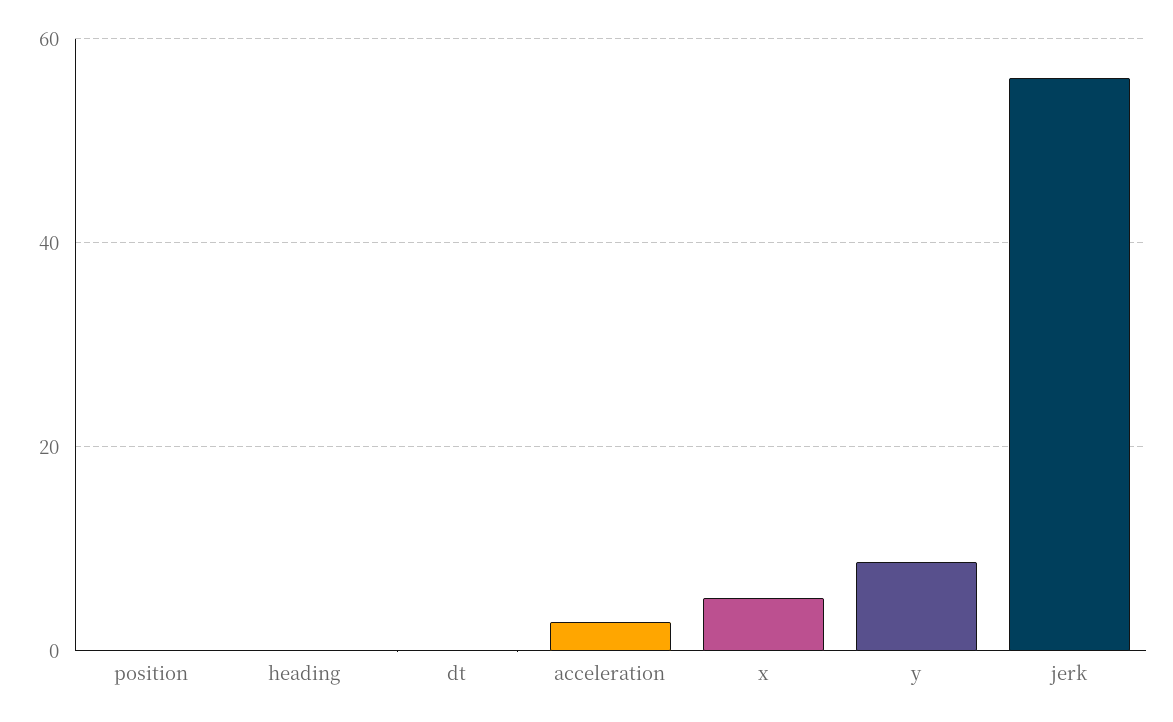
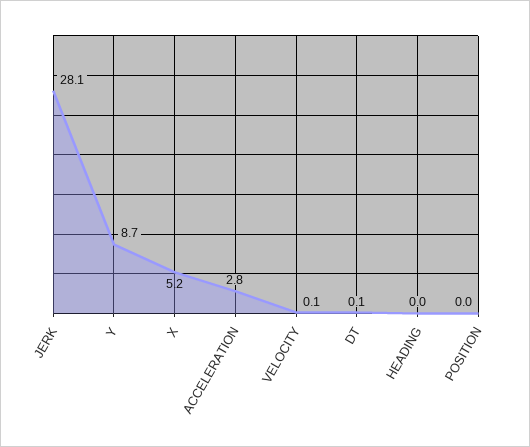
jerk: 56 -> 28.1
VELOCITY: none -> 0.1

